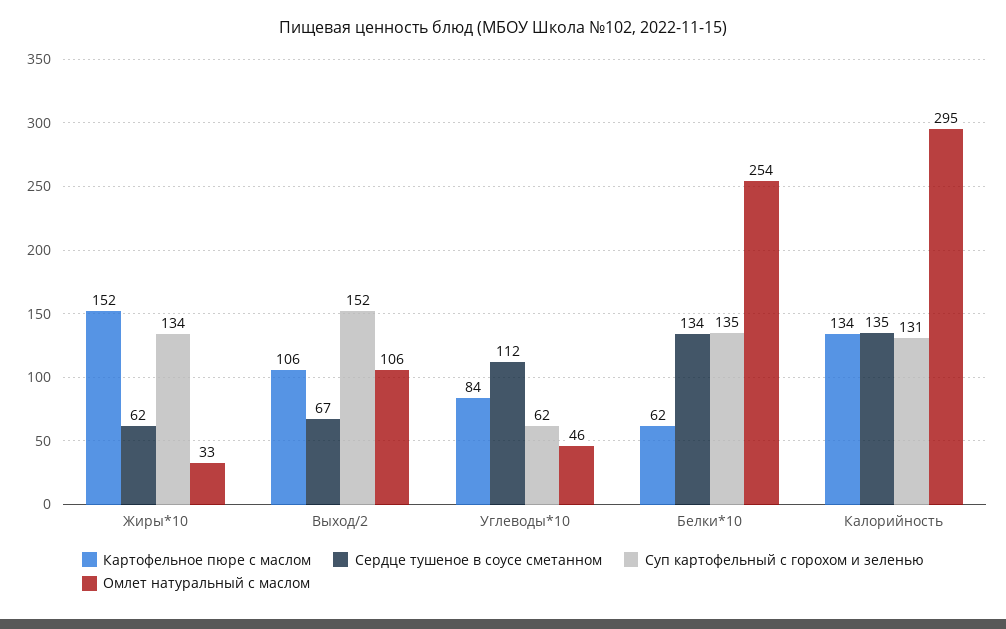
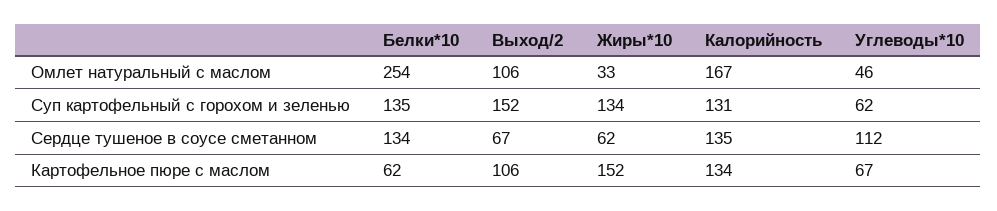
Картофельное пюре с маслом, Углеводы*10: 84 -> 67
Омлет натуральный с маслом, Калорийность: 295 -> 167

